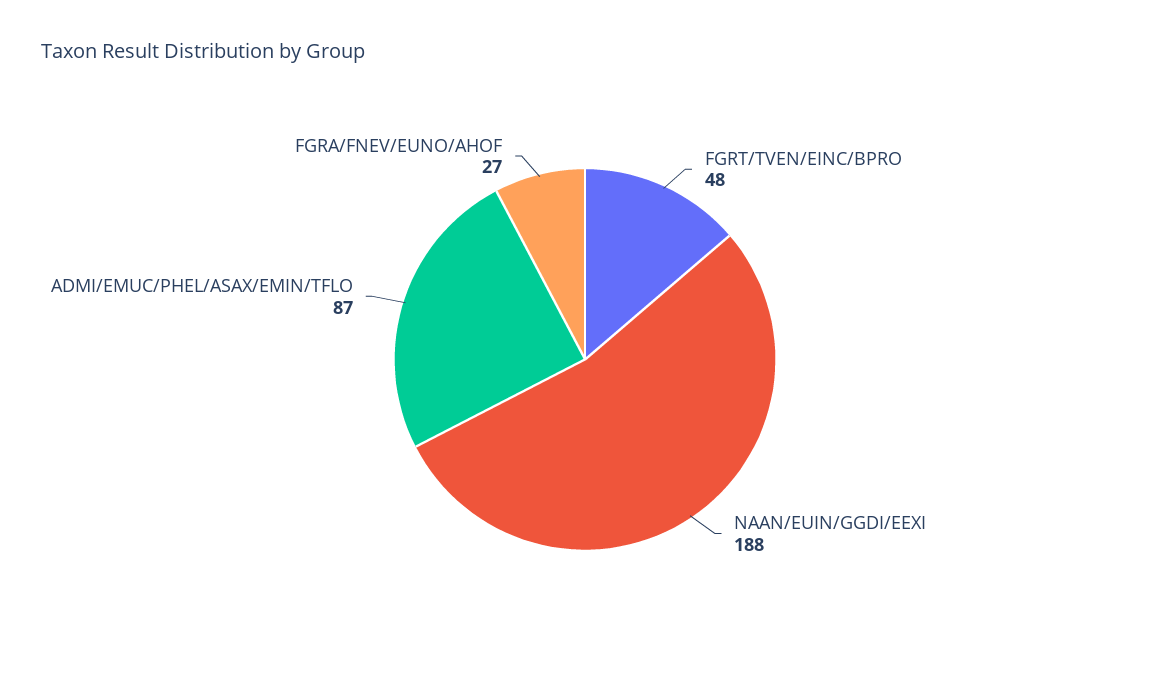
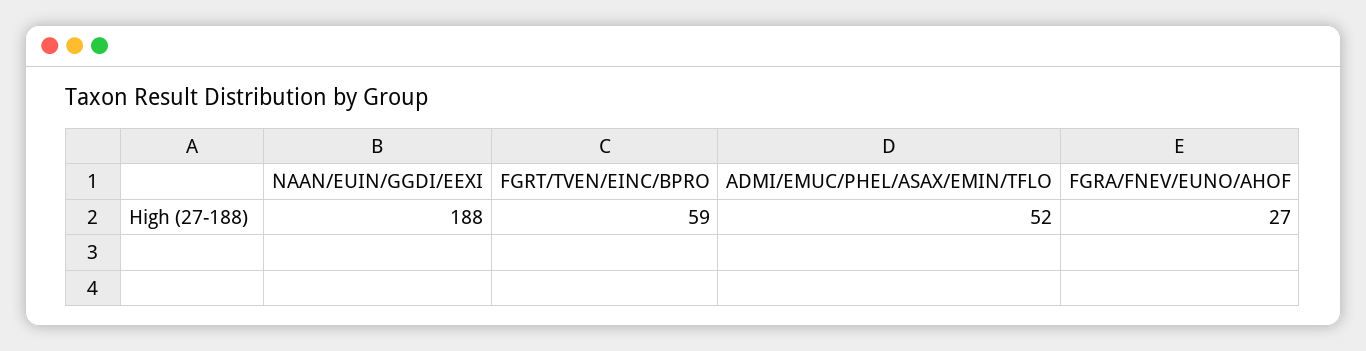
FGRT/TVEN/EINC/BPRO: 48 -> 59
ADMI/EMUC/PHEL/ASAX/EMIN/TFLO: 87 -> 52

